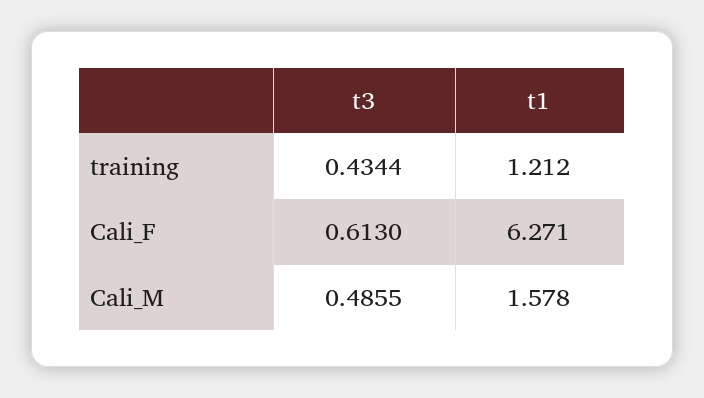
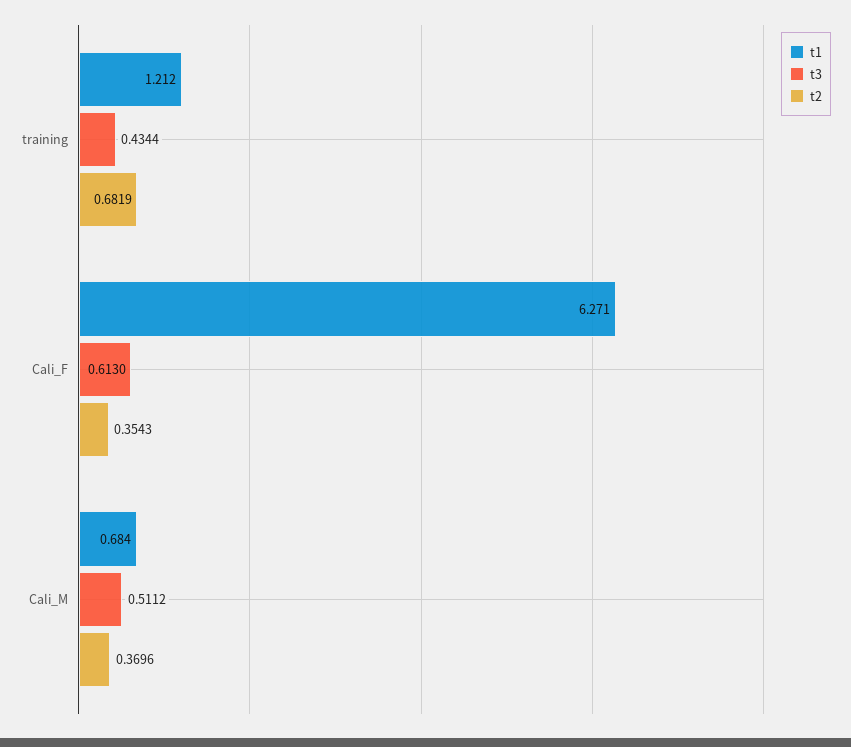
t3, Cali_M: 0.4855 -> 0.5112
t1, Cali_M: 1.578 -> 0.684
t2, training: none -> 0.6819
t2, Cali_F: none -> 0.3543
t2, Cali_M: none -> 0.3696

